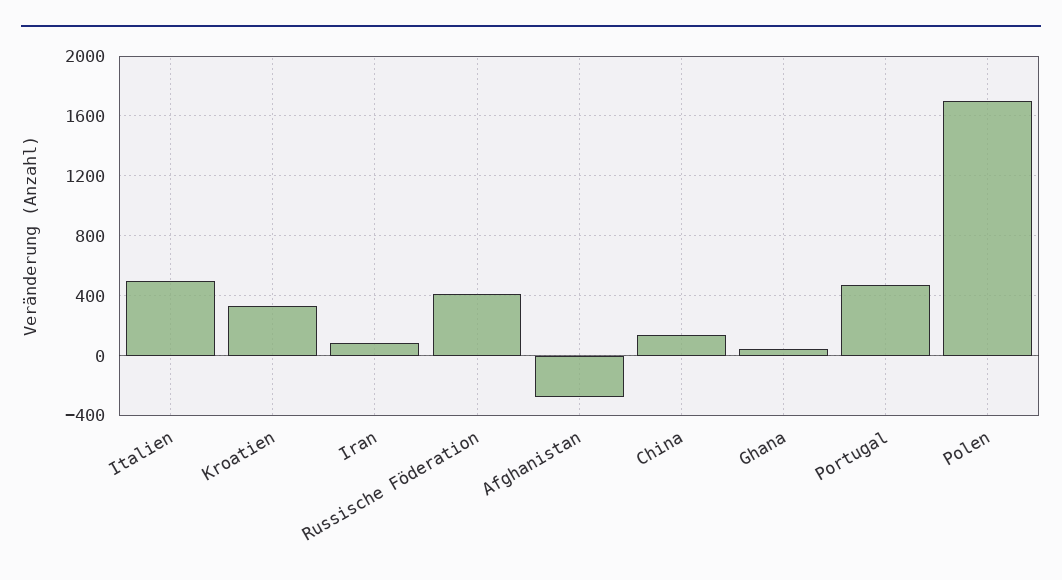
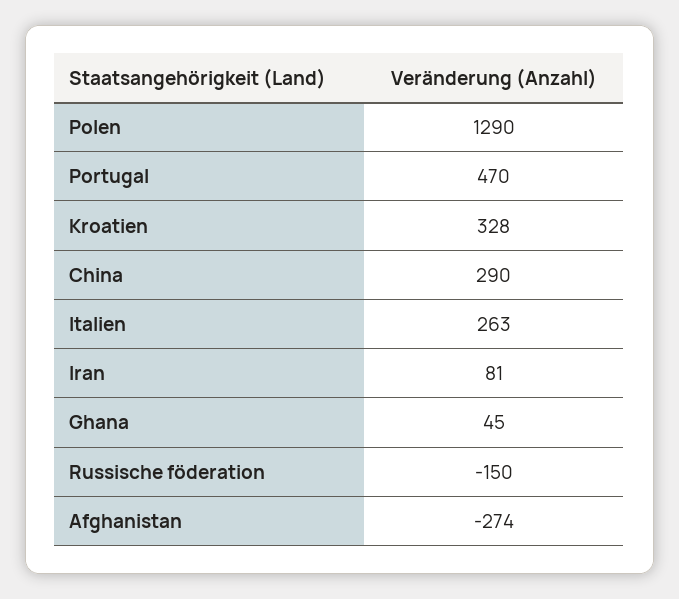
Italien: 500 -> 263
Russische Föderation: 400 -> -150
China: 150 -> 290
Polen: 1700 -> 1290

